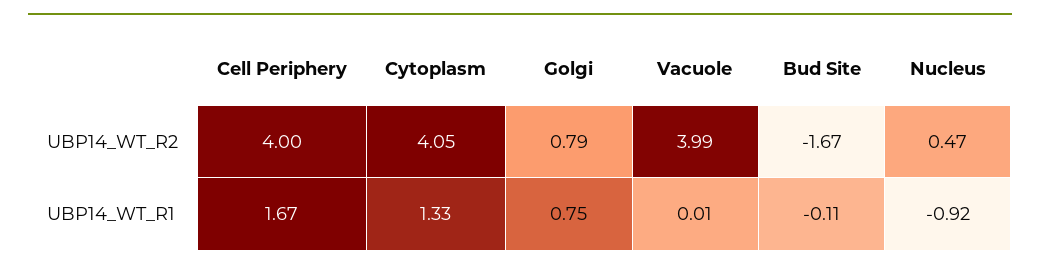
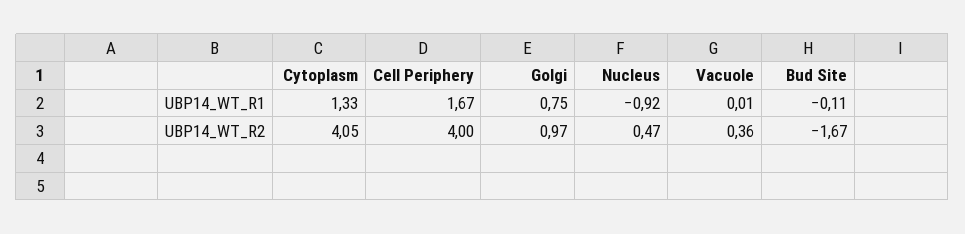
Golgi, UBP14_WT_R2: 0.79 -> 0.97
Vacuole, UBP14_WT_R2: 3.99 -> 0.36

